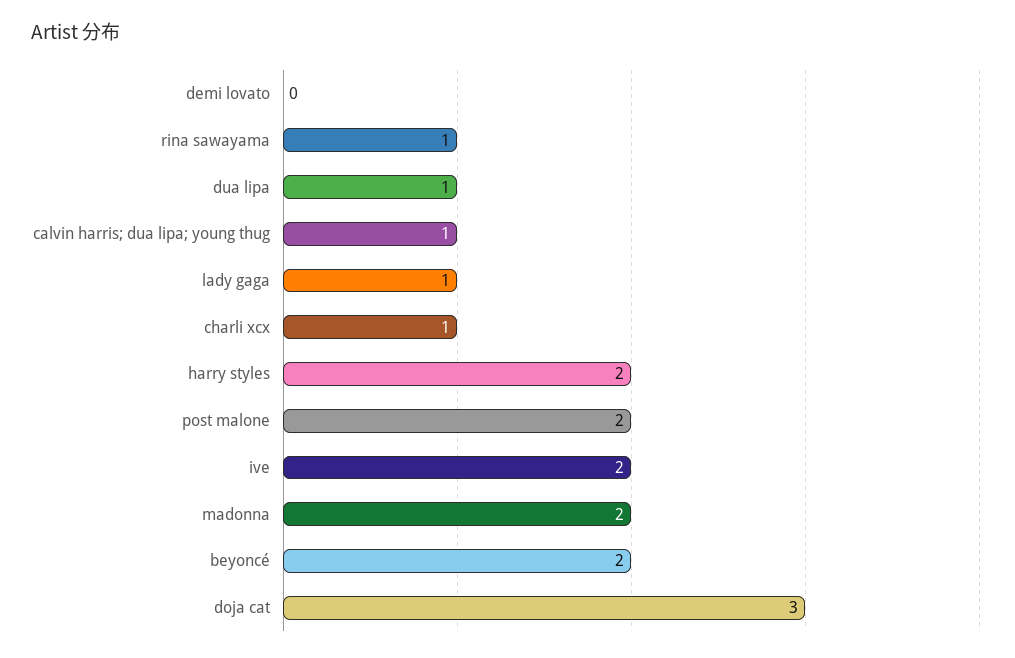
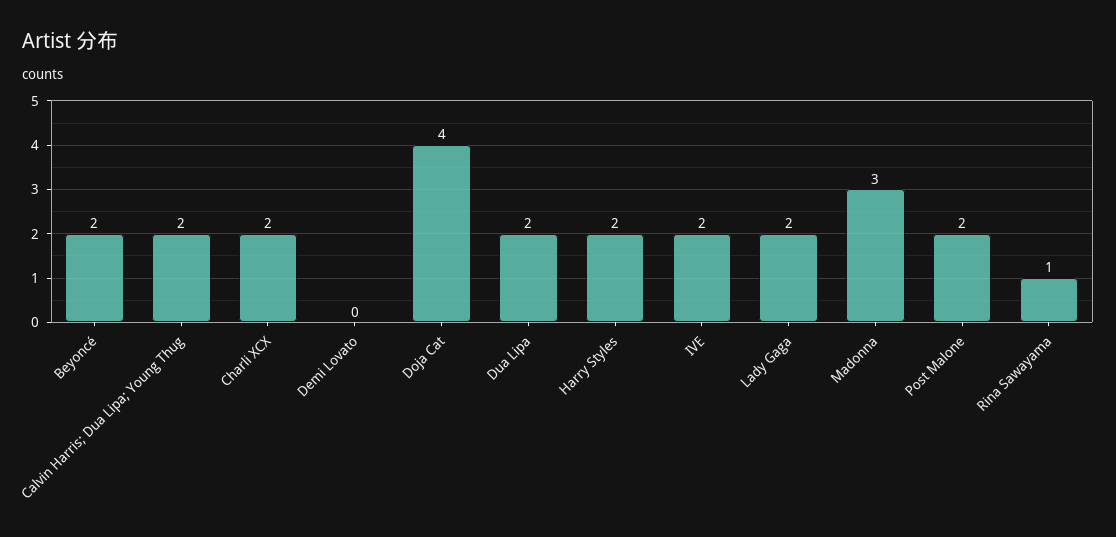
dua lipa: 1 -> 2
calvin harris; dua lipa; young thug: 1 -> 2
lady gaga: 1 -> 2
charli xcx: 1 -> 2
madonna: 2 -> 3
doja cat: 3 -> 4

